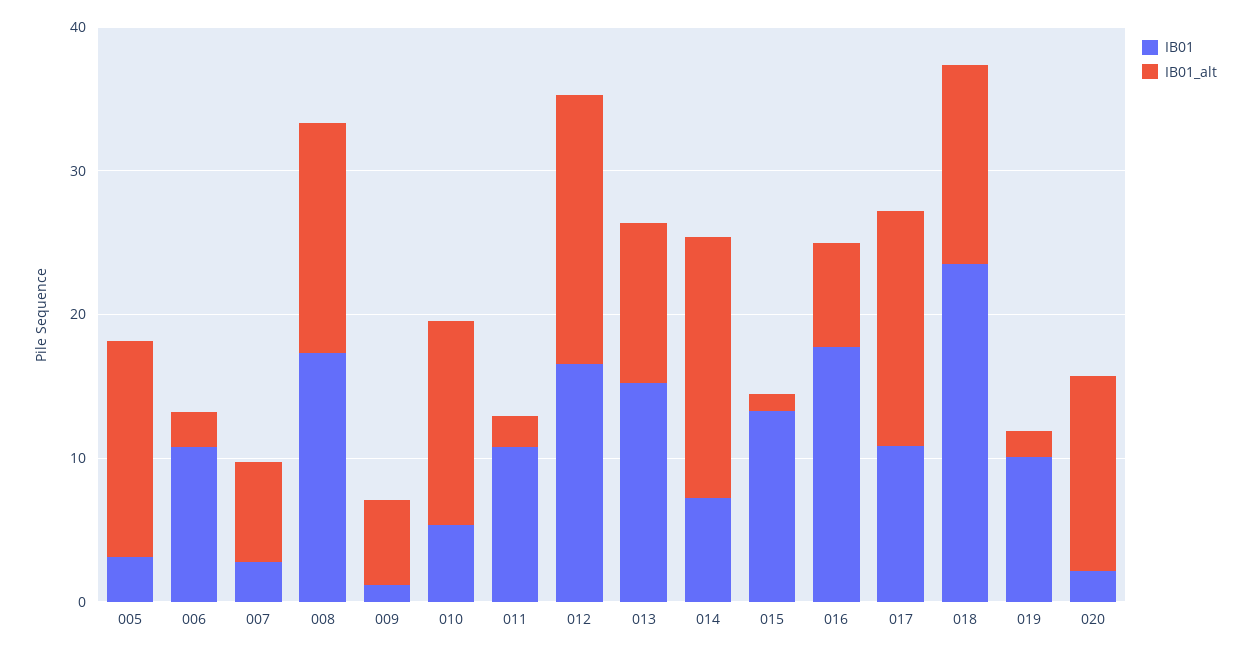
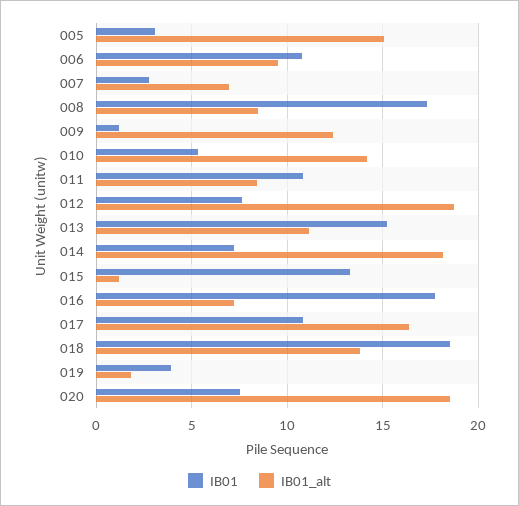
IB01_alt, 006: 2 -> 9.5
IB01_alt, 008: 16 -> 8.5
IB01_alt, 009: 6 -> 12.5
IB01_alt, 011: 2 -> 8.5
IB01, 012: 16 -> 7.5
IB01, 018: 24 -> 18.5
IB01, 019: 10 -> 4
IB01, 020: 2 -> 7.5
IB01_alt, 020: 14 -> 18.5

